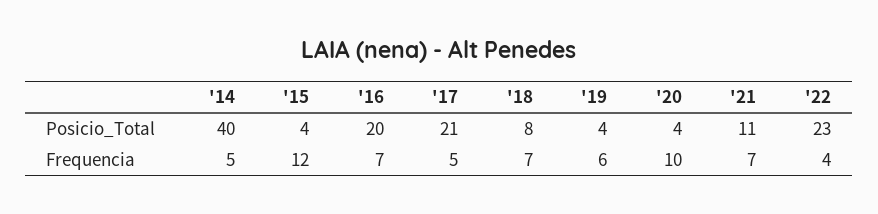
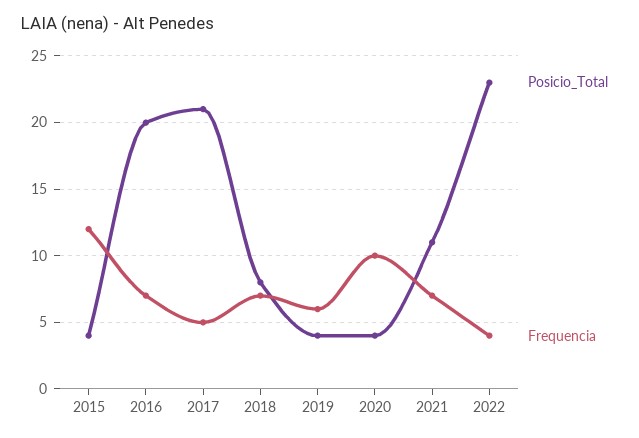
Posicio_Total, '14: 40 -> none
Frequencia, '14: 5 -> none

